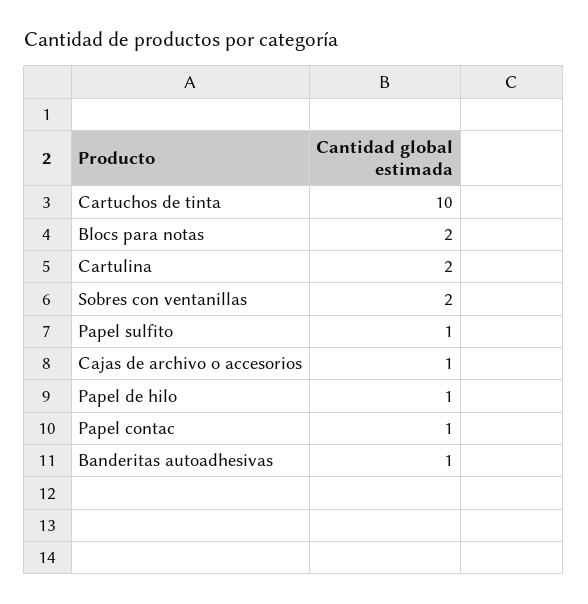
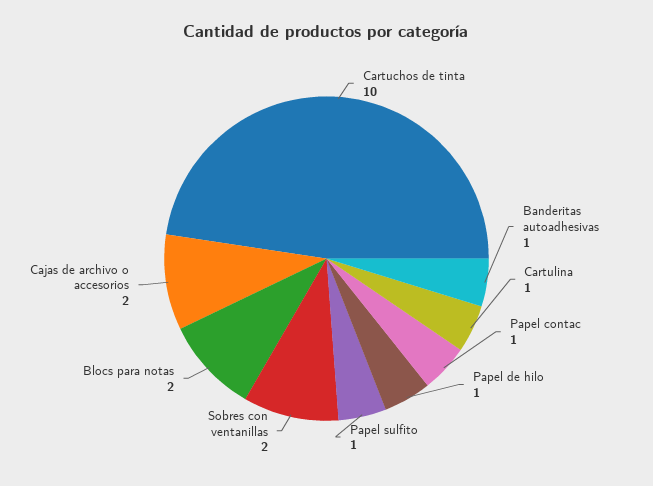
Cartulina: 2 -> 1
Cajas de archivo o accesorios: 1 -> 2

